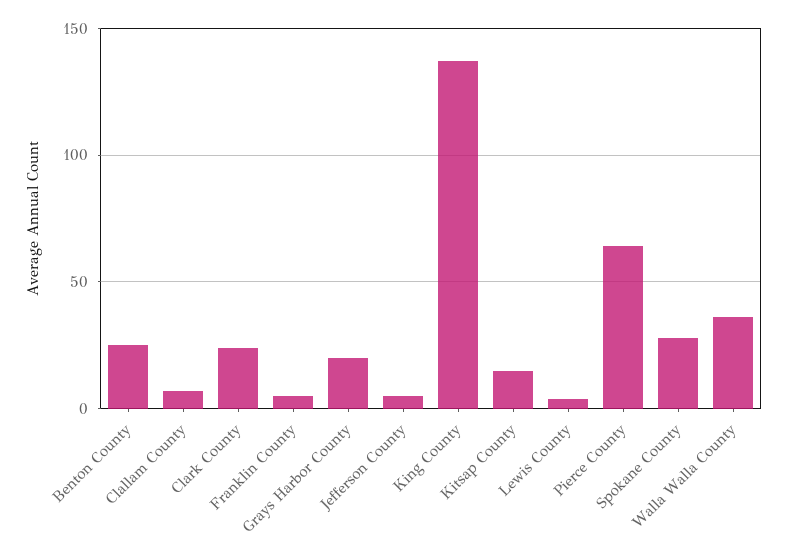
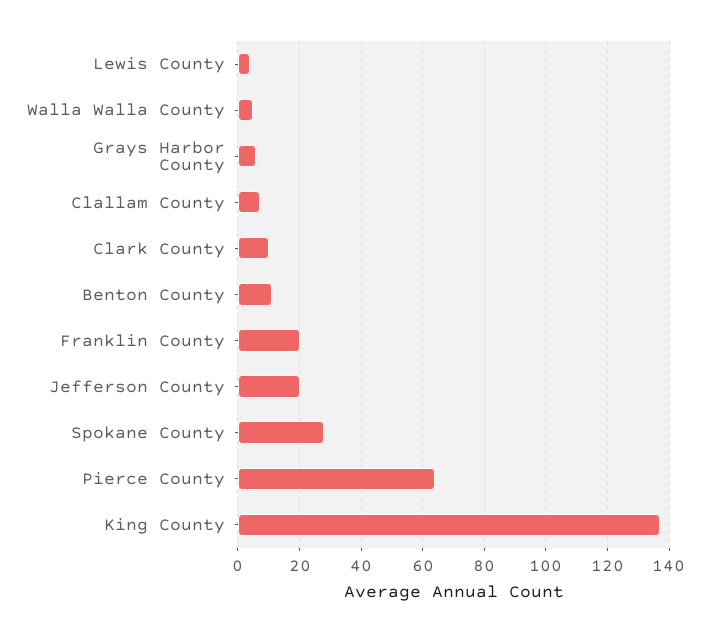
Benton County: 25 -> 10
Clark County: 25 -> 10
Franklin County: 5 -> 20
Grays Harbor County: 20 -> 5
Jefferson County: 5 -> 20
Kitsap County: 15 -> none
Walla Walla County: 35 -> 5

